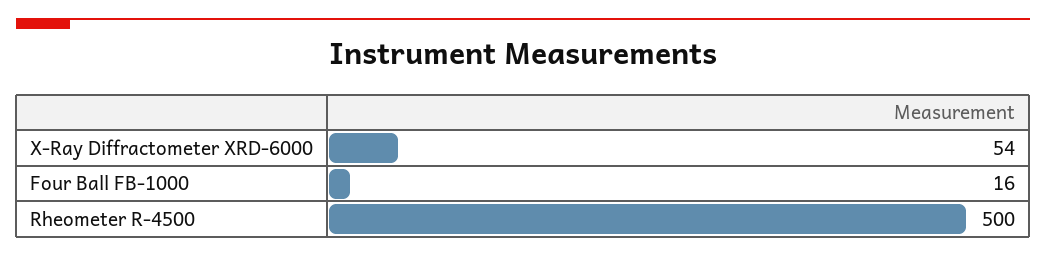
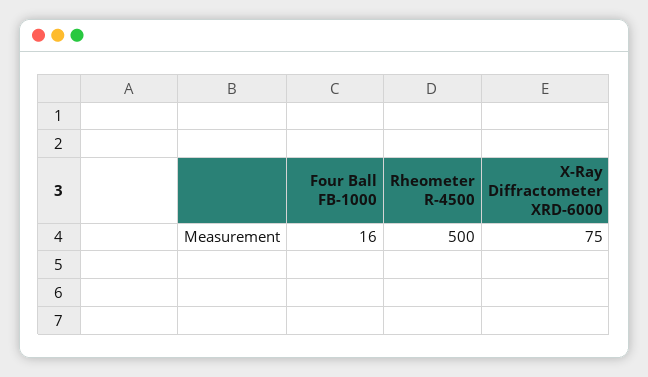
X-Ray Diffractometer XRD-6000: 54 -> 75

